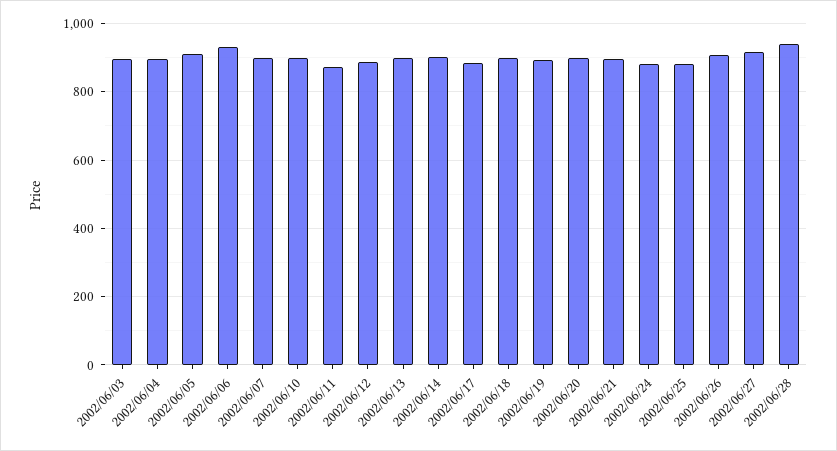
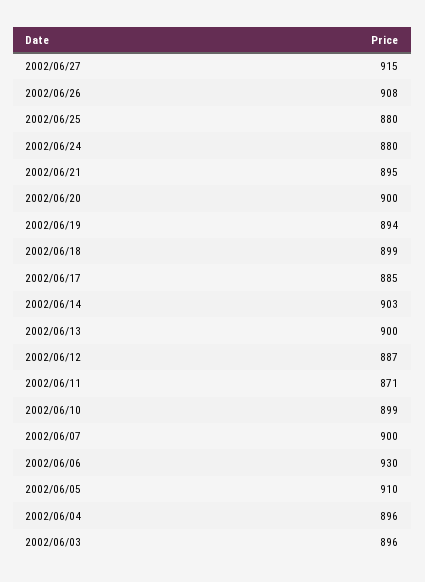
2002/06/28: 940 -> none

